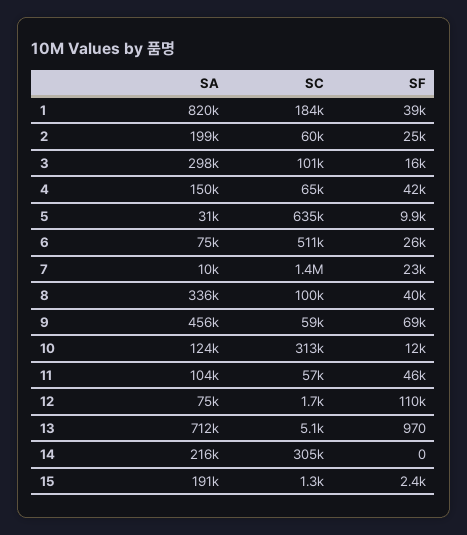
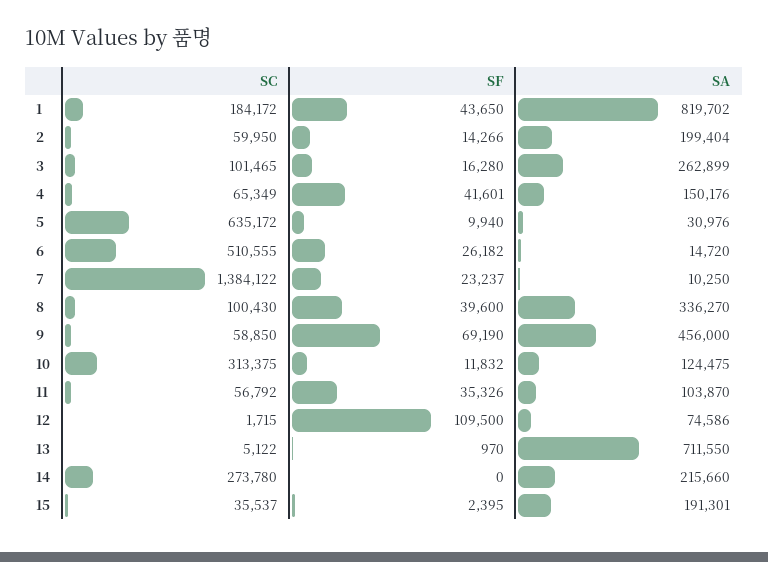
SF, 1: 39000 -> 43650
SF, 2: 25000 -> 14266
SA, 3: 298000 -> 262899
SA, 6: 75000 -> 14720
SF, 11: 46000 -> 35326
SC, 14: 305000 -> 273780
SC, 15: 1300 -> 35537

